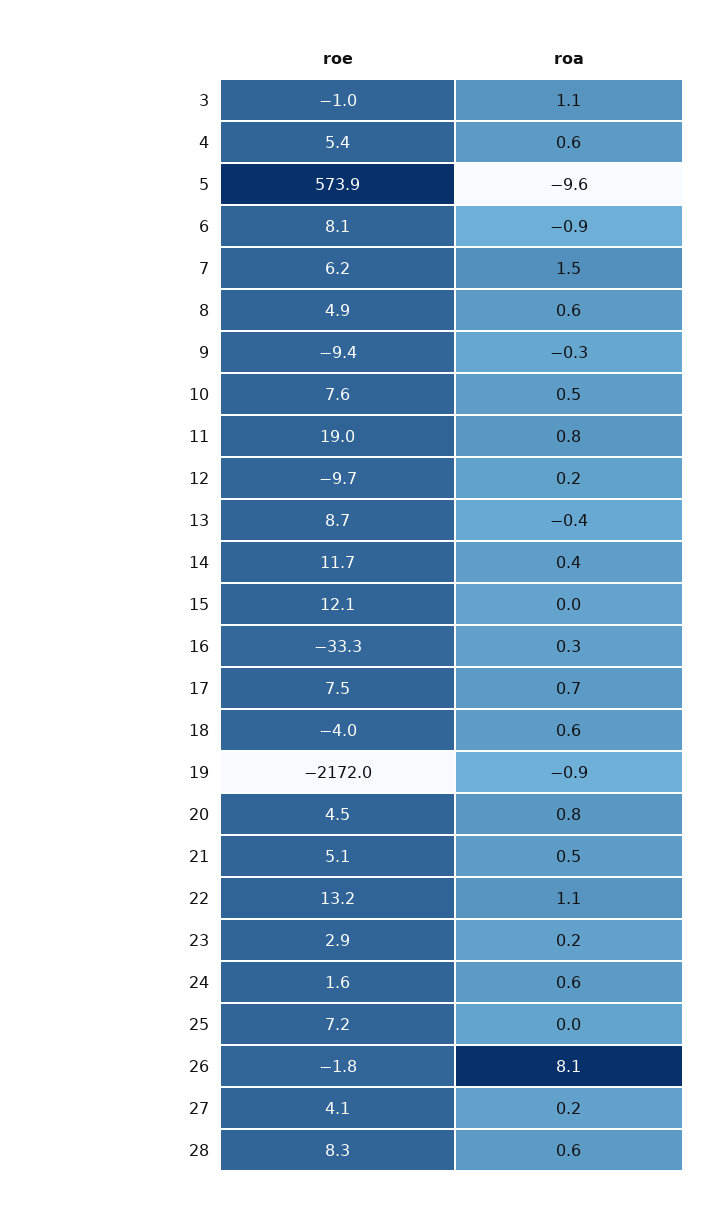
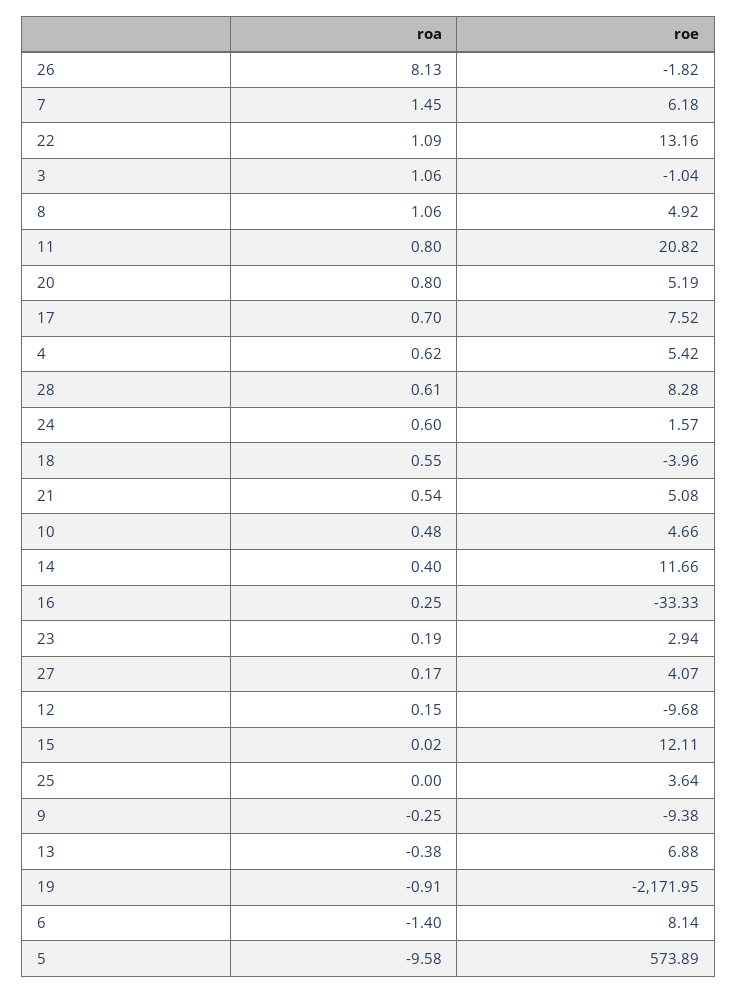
roa, 6: -0.9 -> -1.4
roa, 8: 0.6 -> 1.06
roe, 10: 7.6 -> 4.66
roe, 11: 19 -> 20.82
roe, 13: 8.7 -> 6.88
roe, 20: 4.5 -> 5.19
roe, 25: 7.2 -> 3.64

